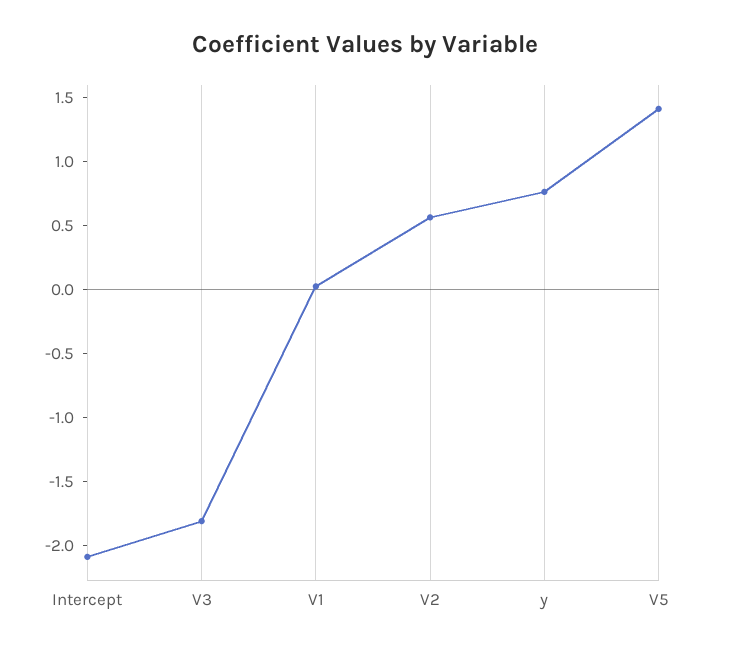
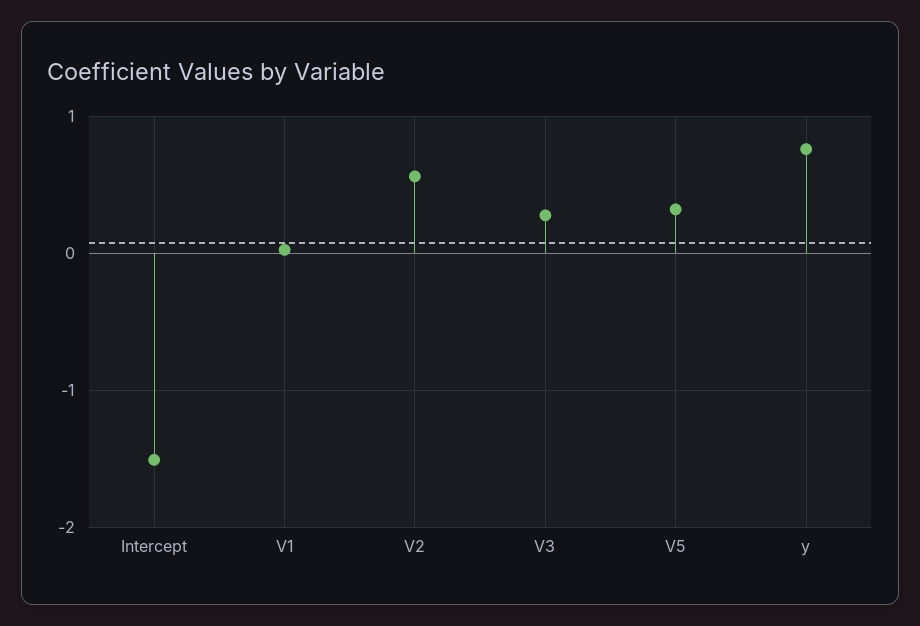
Intercept: -2.1 -> -1.5
V3: -1.8 -> 0.3
V5: 1.4 -> 0.3

